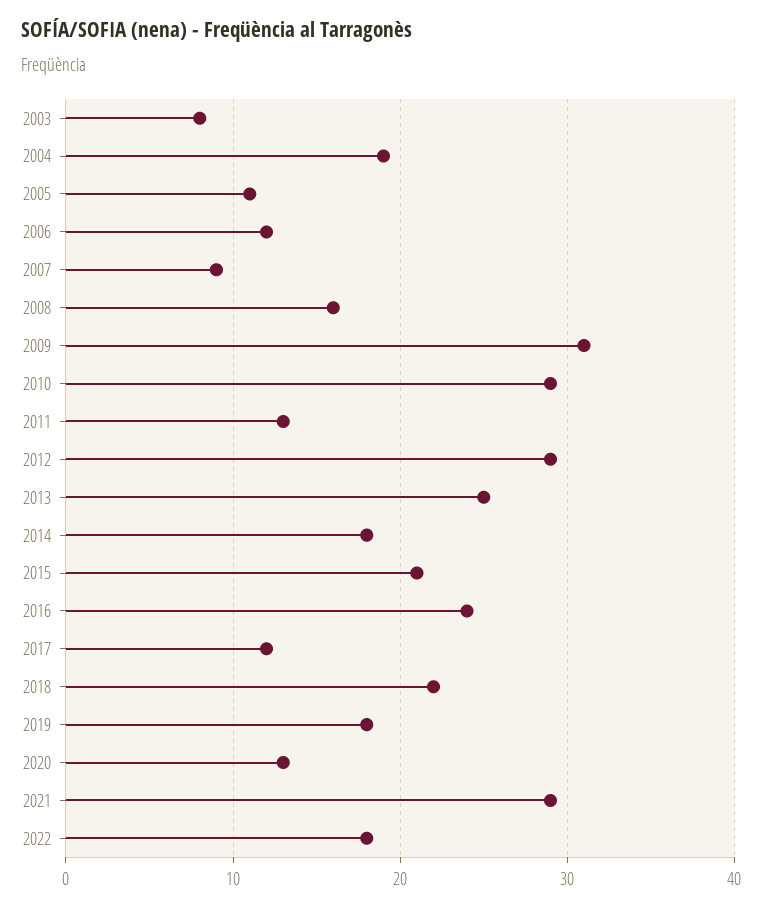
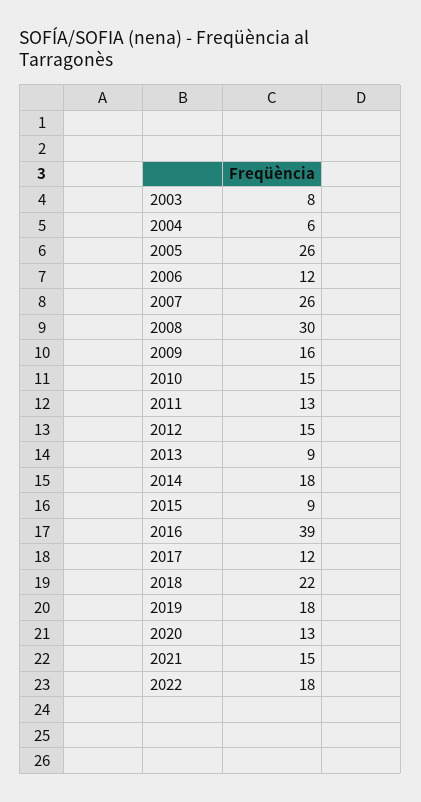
2004: 19 -> 6
2005: 11 -> 26
2007: 9 -> 26
2008: 16 -> 30
2009: 31 -> 16
2010: 29 -> 15
2012: 29 -> 15
2013: 25 -> 9
2015: 21 -> 9
2016: 24 -> 39
2021: 29 -> 15

